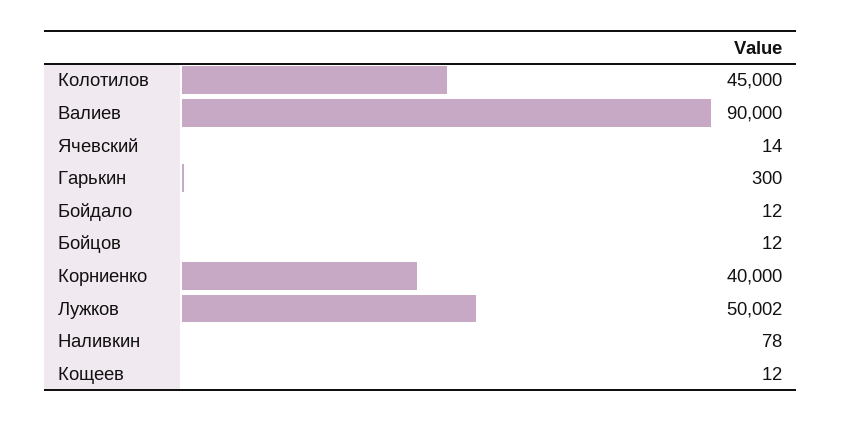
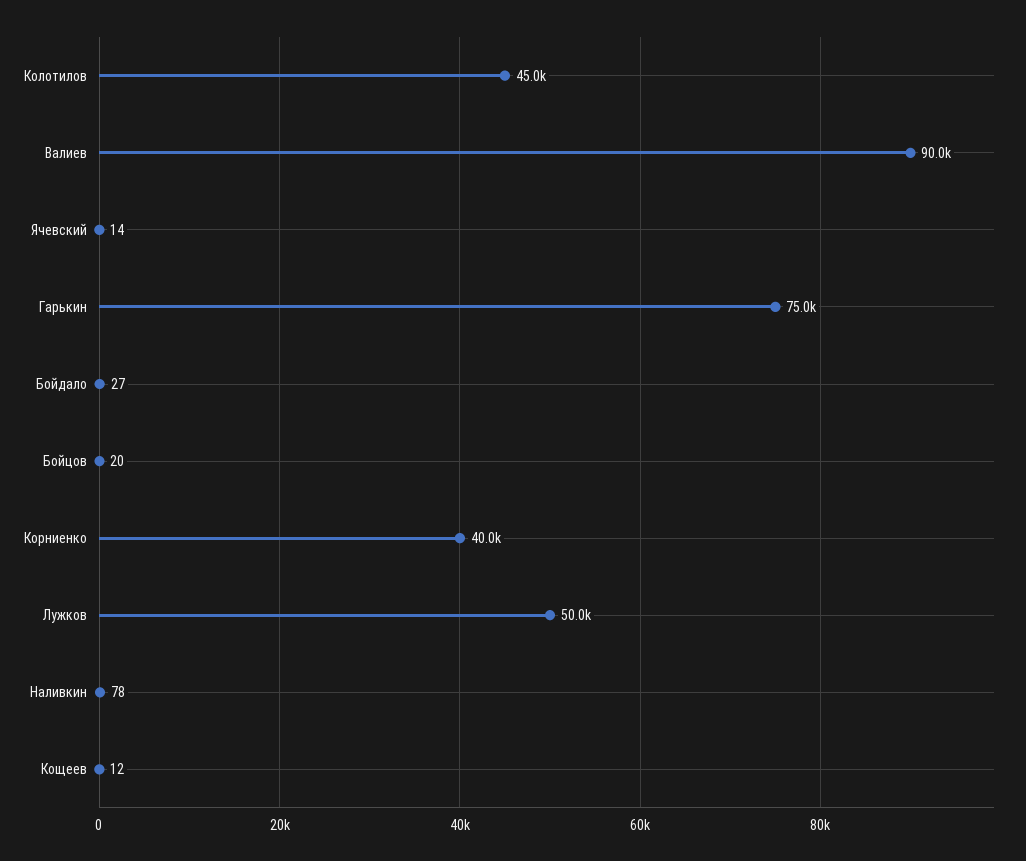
Гарькин: 300 -> 75000
Бойдало: 12 -> 27
Бойцов: 12 -> 20

